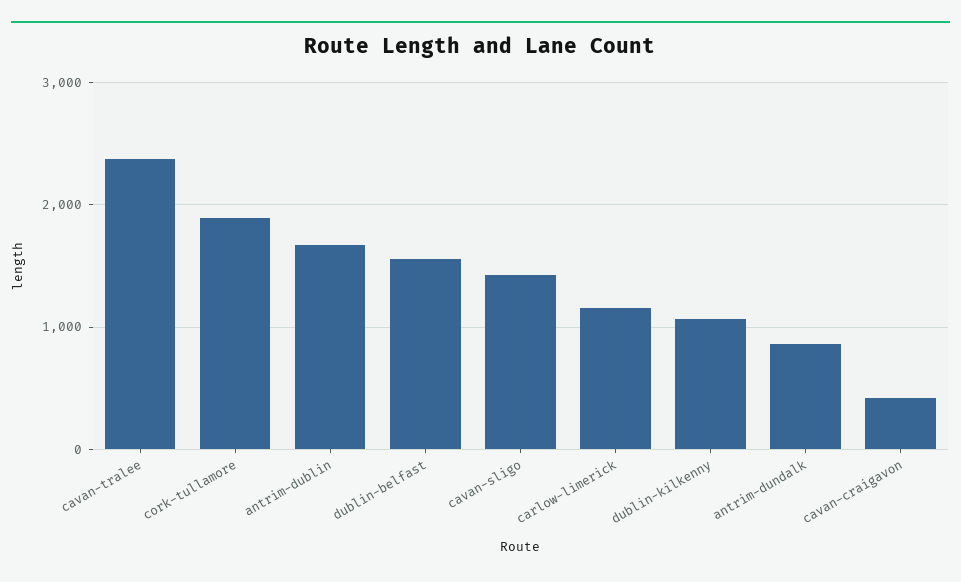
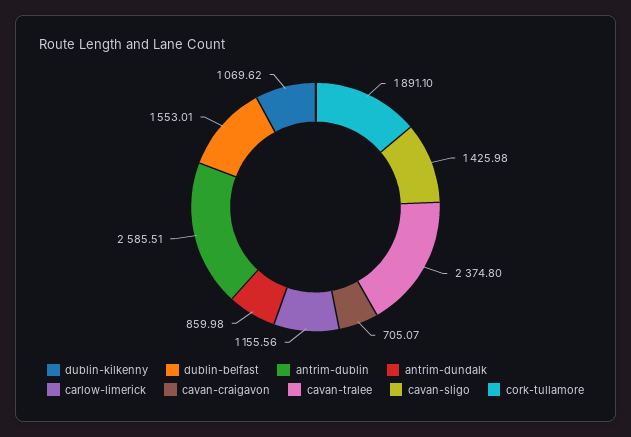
antrim-dublin: 1700 -> 2585.51
cavan-craigavon: 400 -> 705.07

